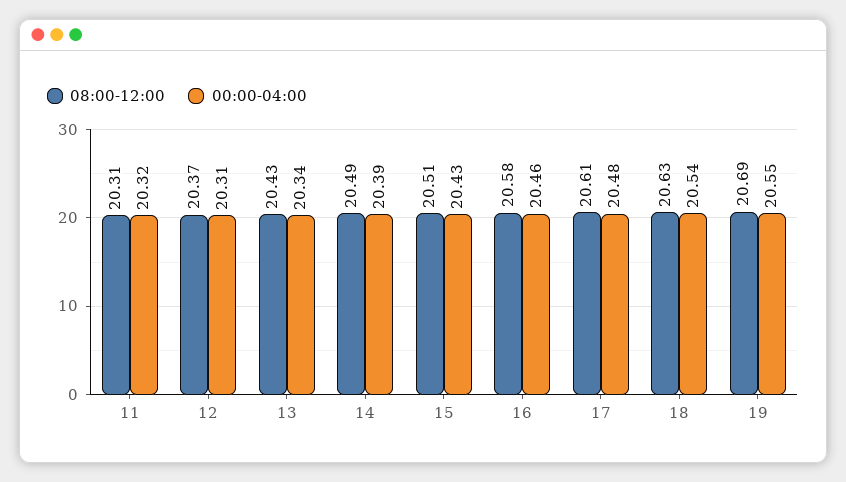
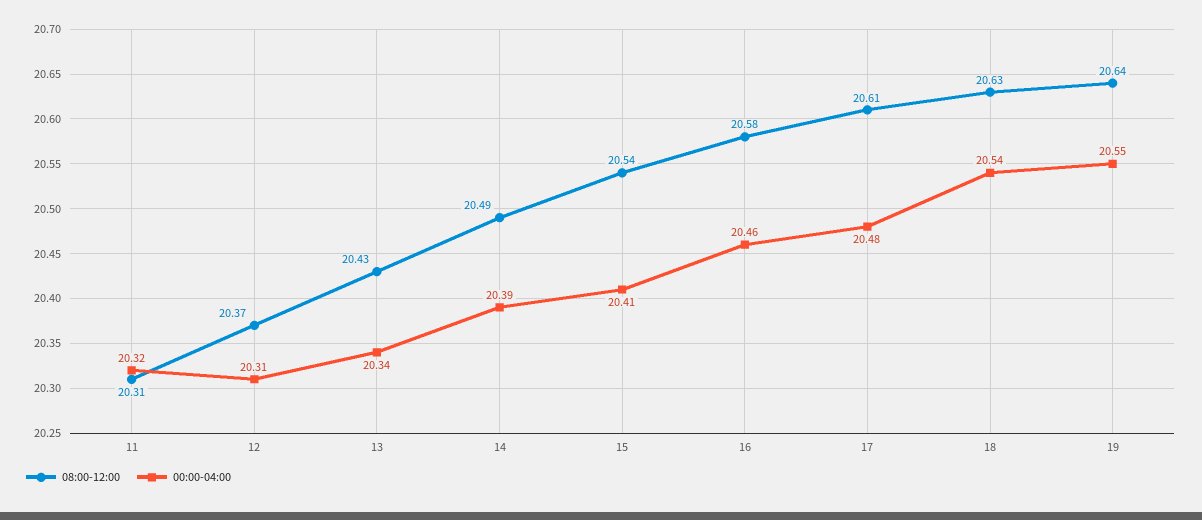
08:00-12:00, 15: 20.51 -> 20.54
00:00-04:00, 15: 20.43 -> 20.41
08:00-12:00, 19: 20.69 -> 20.64

